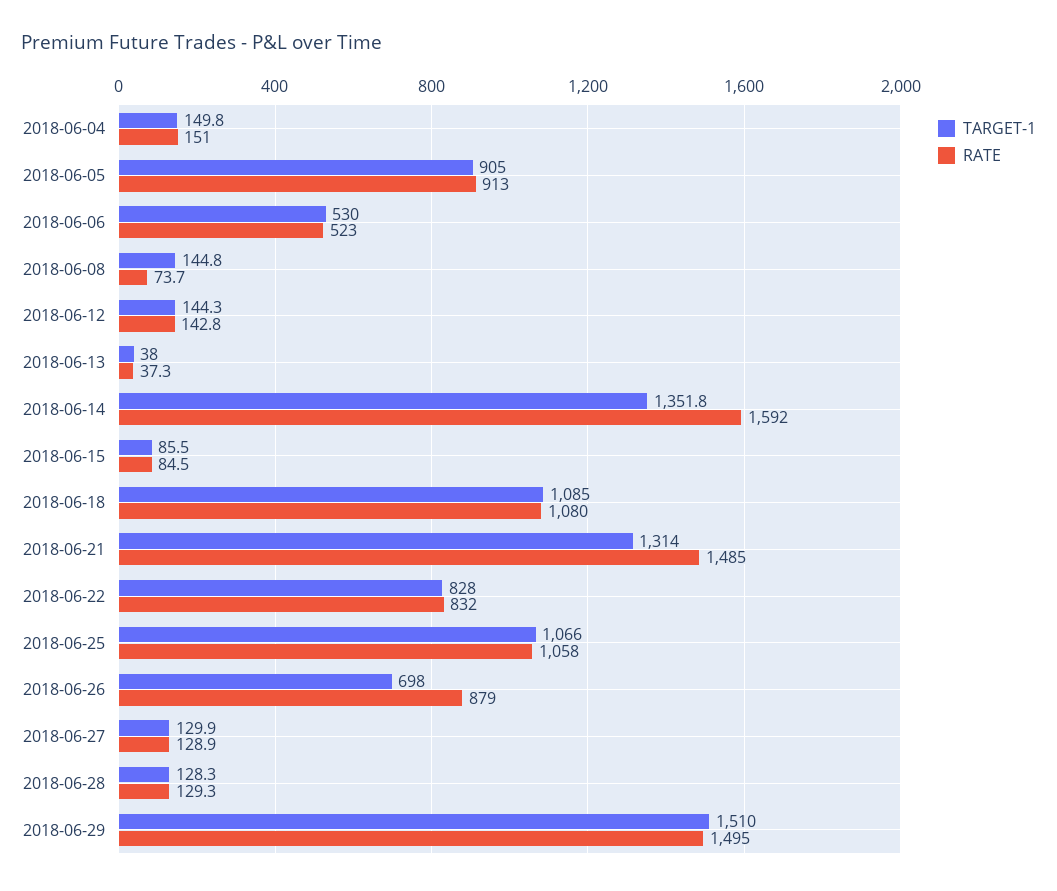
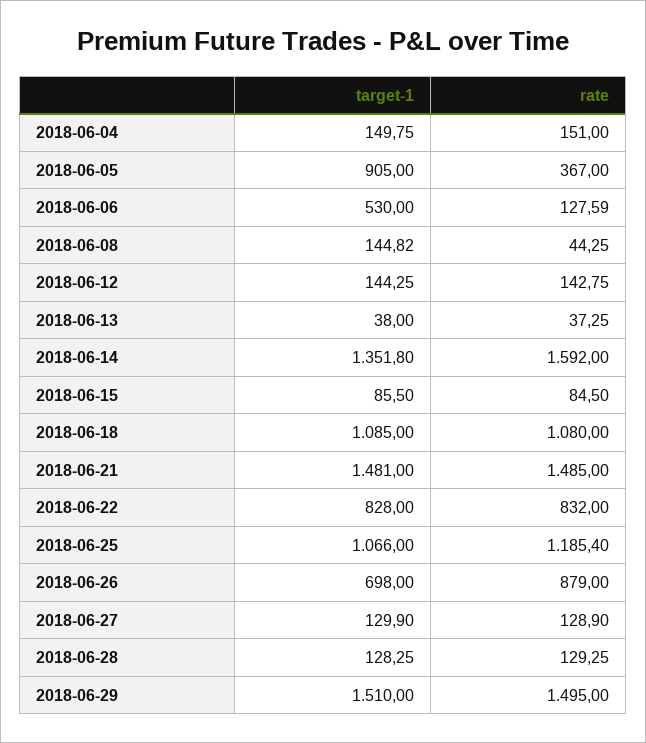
RATE, 2018-06-05: 913 -> 367
RATE, 2018-06-06: 523 -> 127.59
RATE, 2018-06-08: 73.7 -> 44.25
TARGET-1, 2018-06-21: 1314 -> 1481
RATE, 2018-06-25: 1058 -> 1185.4

